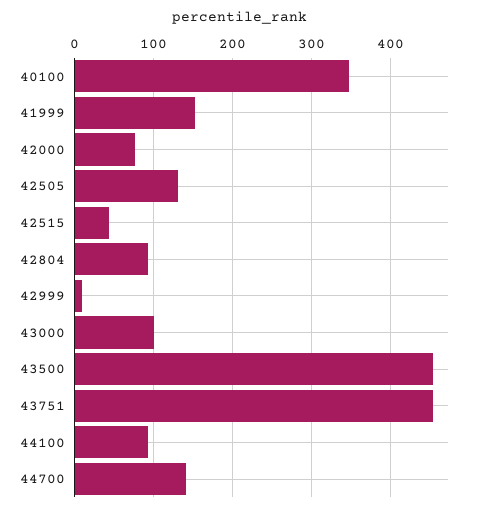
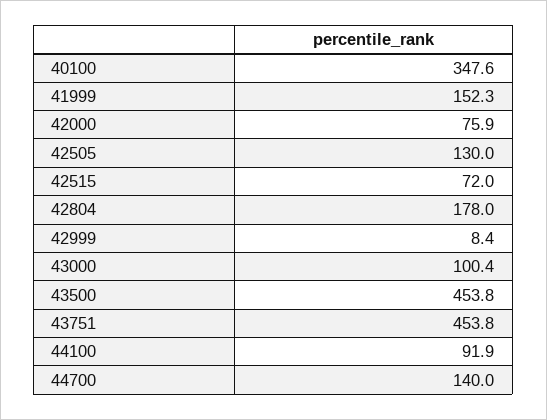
42515: 40 -> 72
42804: 90 -> 178

